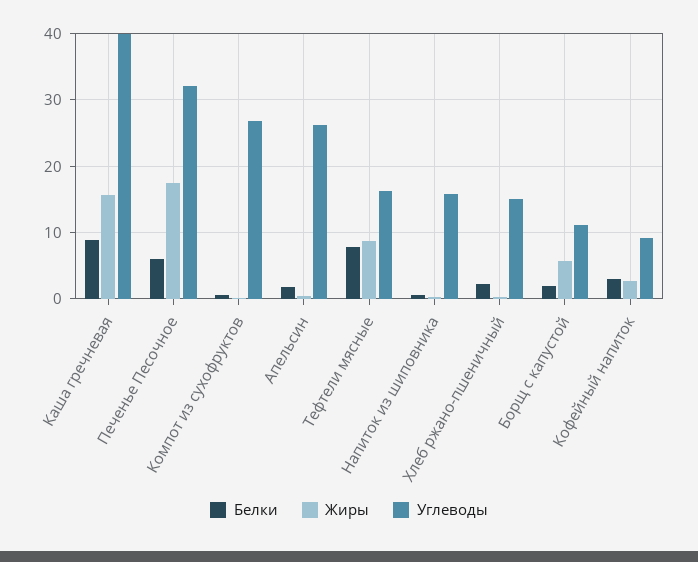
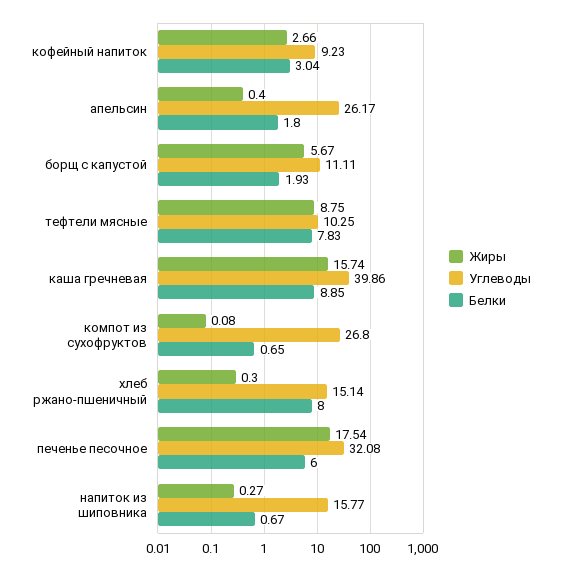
Углеводы, Тефтели мясные: 16 -> 10.25
Белки, Хлеб ржано-пшеничный: 2 -> 8

